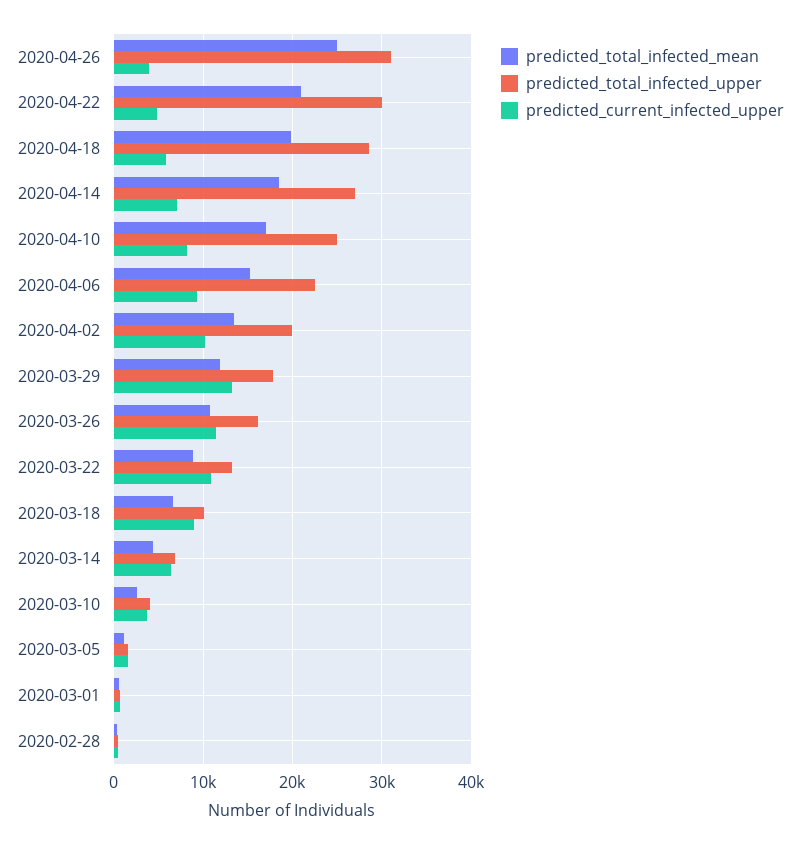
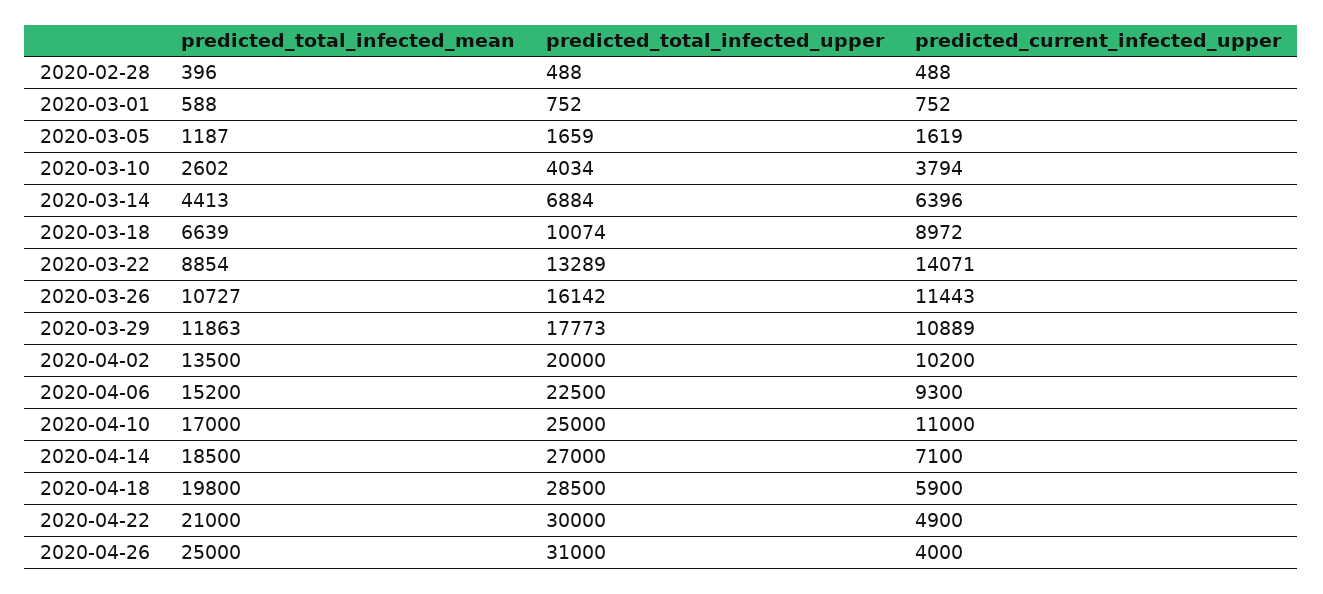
predicted_current_infected_upper, 2020-04-10: 8000 -> 11000
predicted_current_infected_upper, 2020-03-29: 13000 -> 10889
predicted_current_infected_upper, 2020-03-22: 11000 -> 14071

